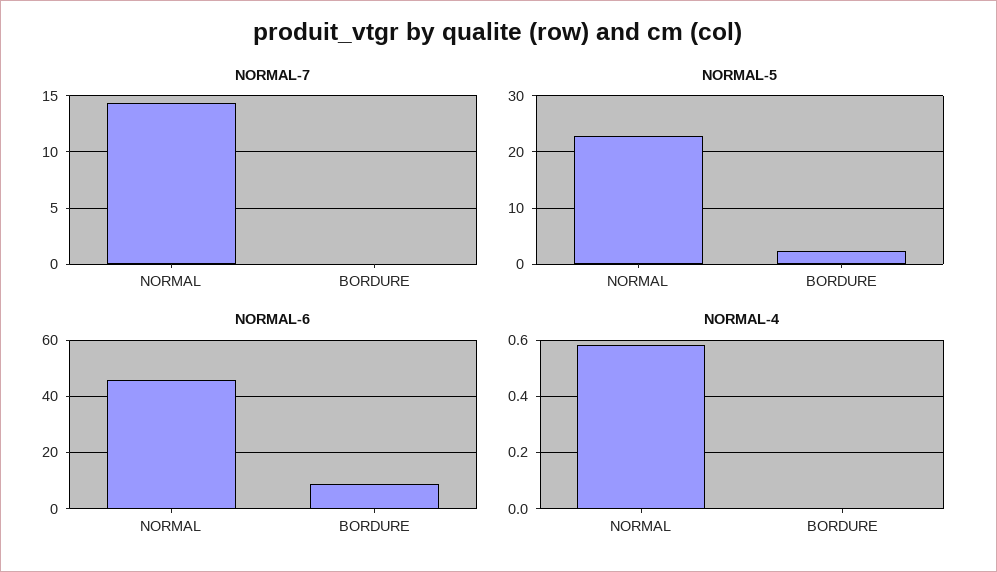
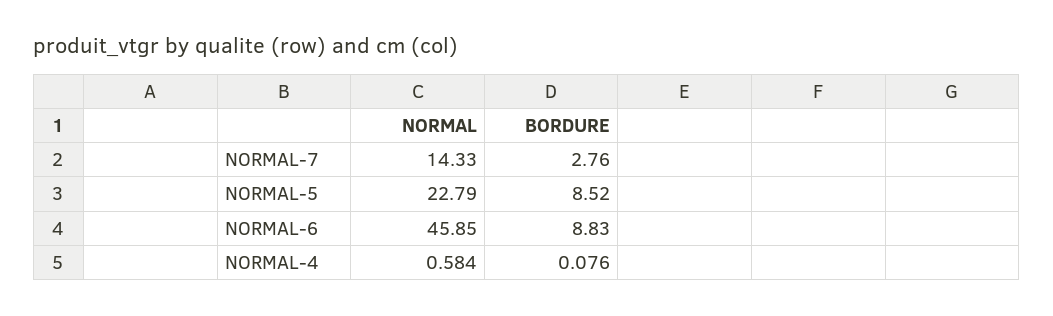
NORMAL-7, BORDURE: 0 -> 2.76
NORMAL-5, BORDURE: 2 -> 8.52
NORMAL-4, BORDURE: 0 -> 0.076

